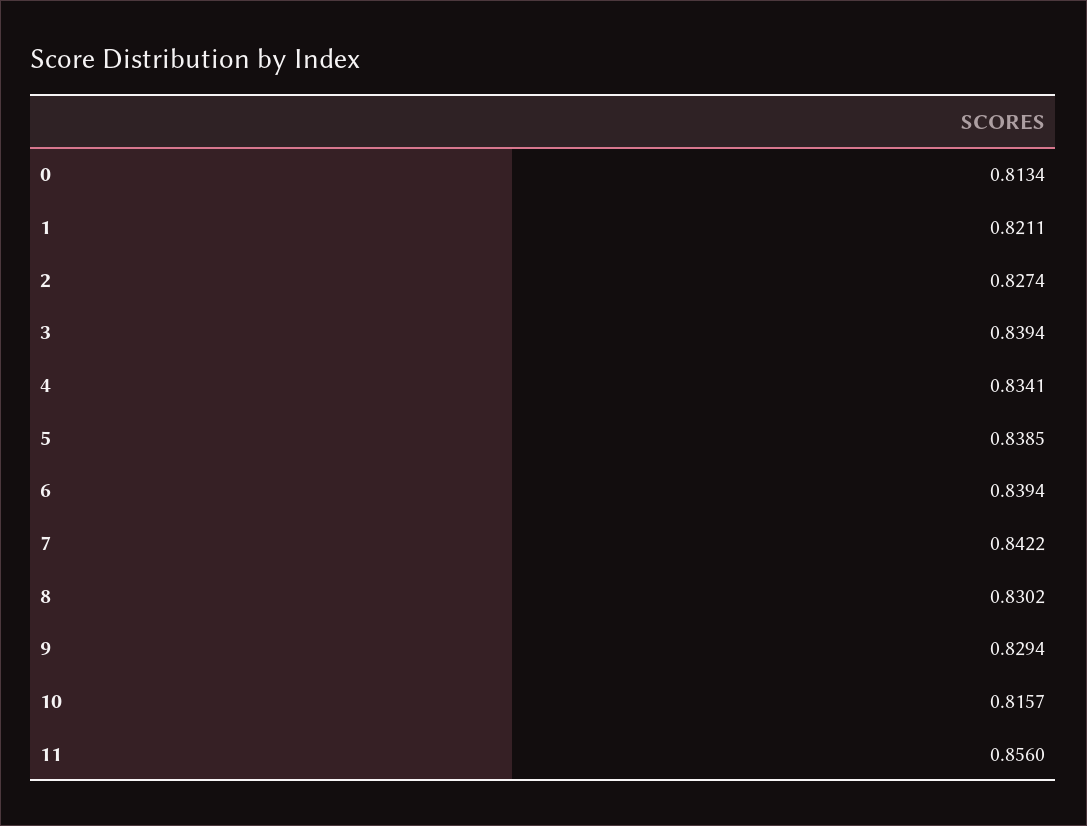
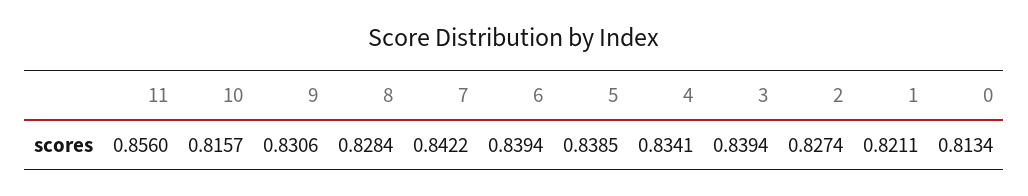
8: 0.8302 -> 0.8284
9: 0.8294 -> 0.8306

